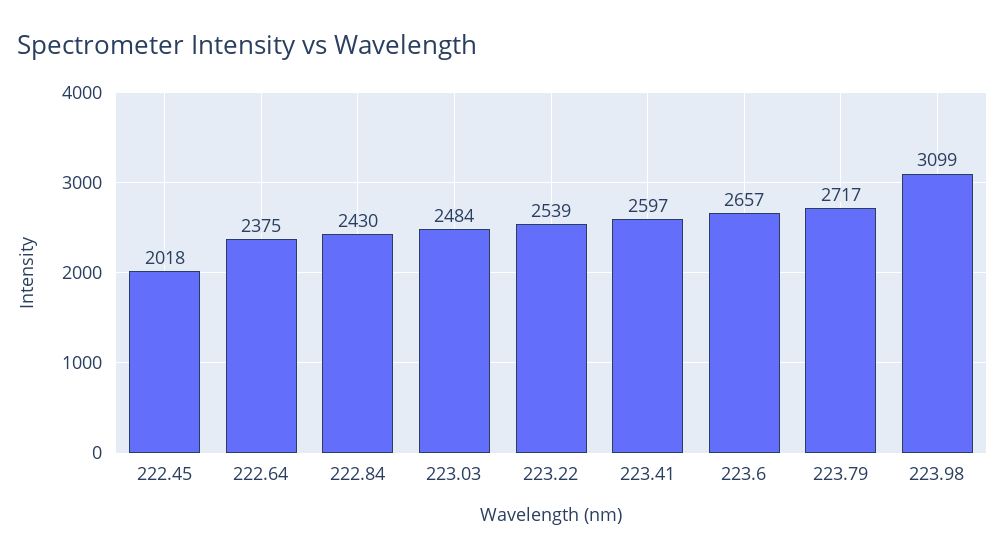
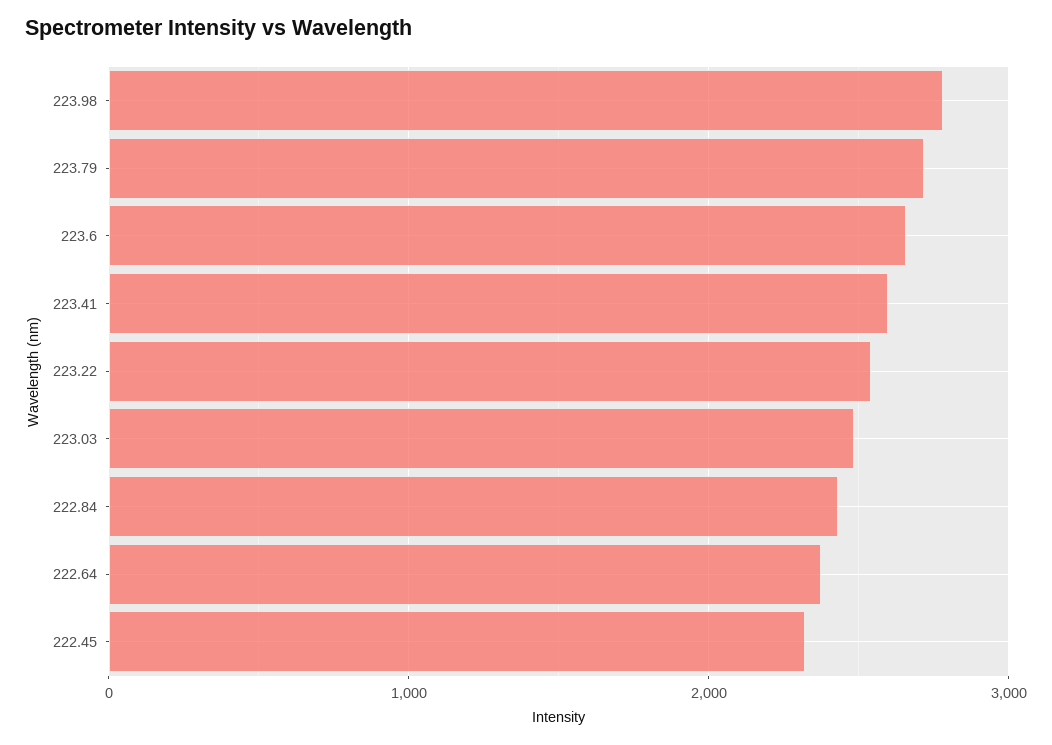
222.45: 2018 -> 2300
223.98: 3099 -> 2800

